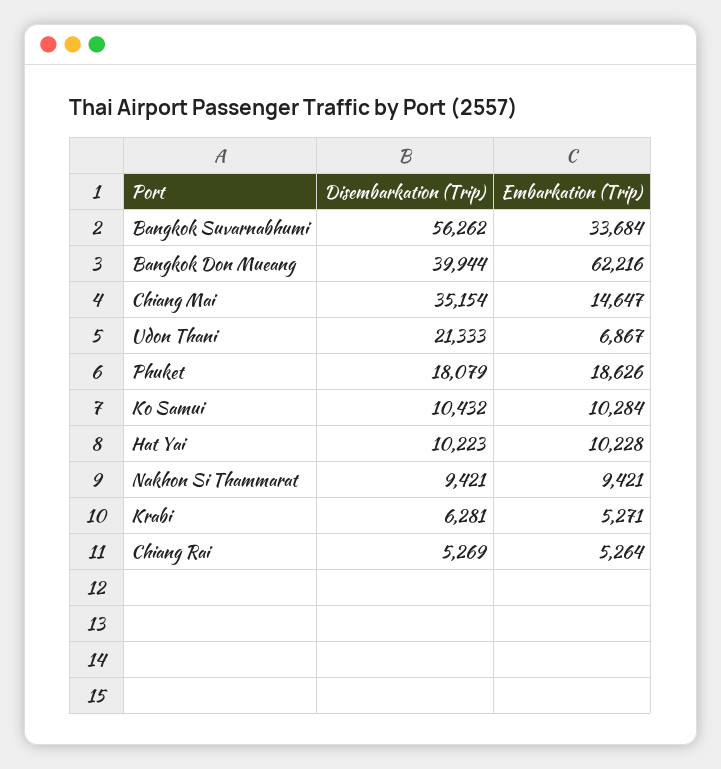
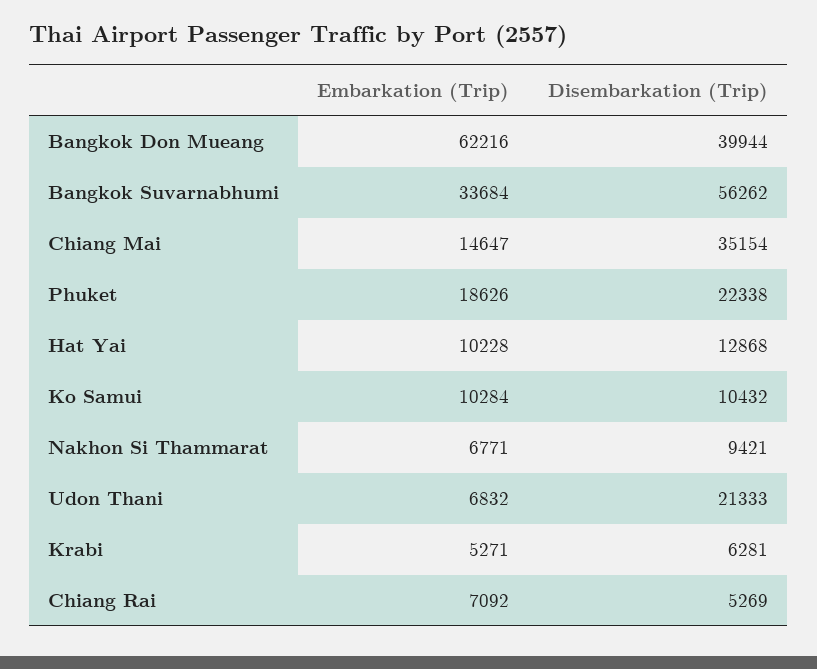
Embarkation (Trip), Udon Thani: 6867 -> 6832
Disembarkation (Trip), Phuket: 18079 -> 22338
Disembarkation (Trip), Hat Yai: 10223 -> 12868
Embarkation (Trip), Nakhon Si Thammarat: 9421 -> 6771
Embarkation (Trip), Chiang Rai: 5264 -> 7092

